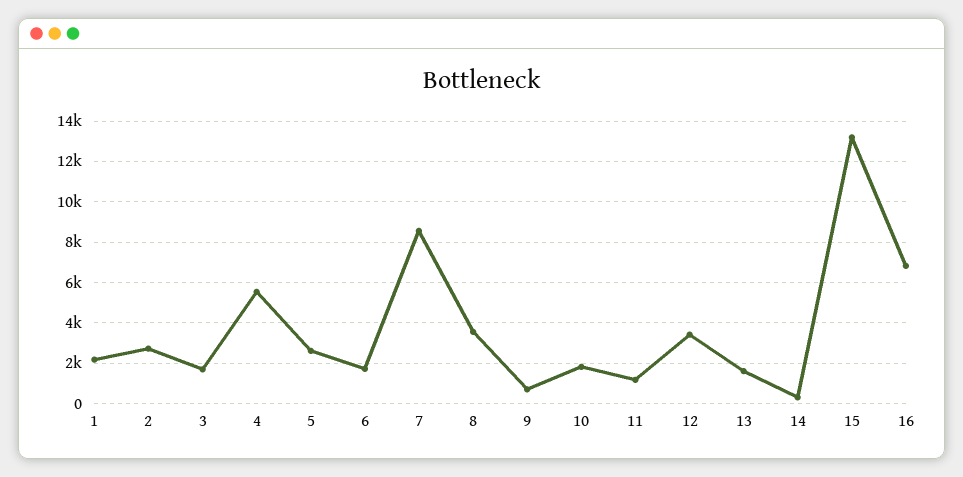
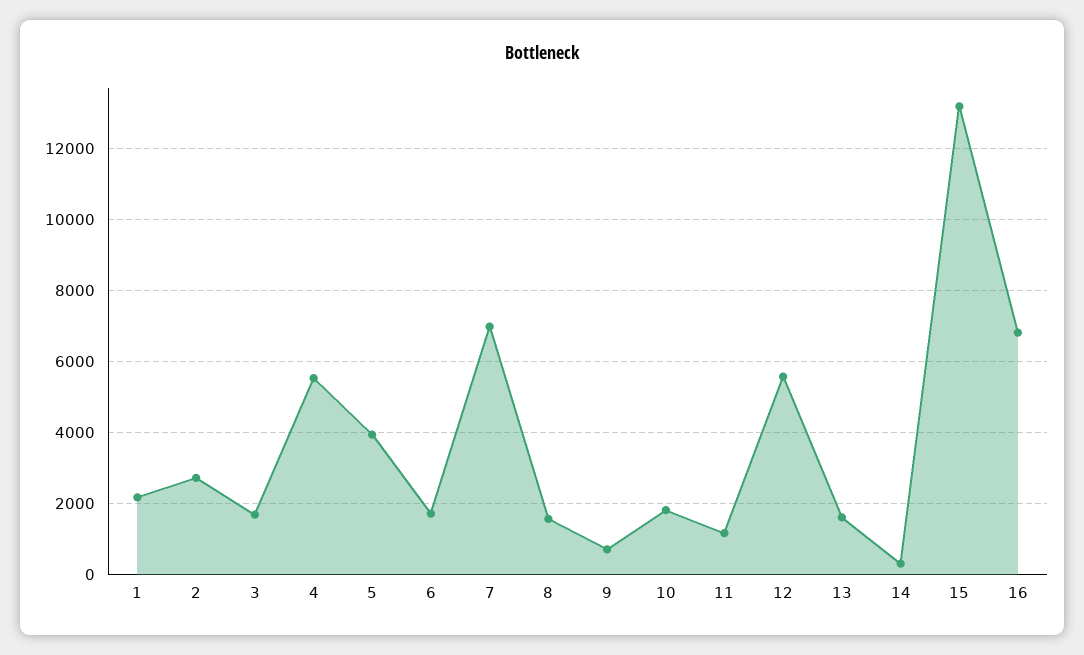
5: 2500 -> 4000
7: 8500 -> 7000
8: 3500 -> 1600
12: 3500 -> 5600

